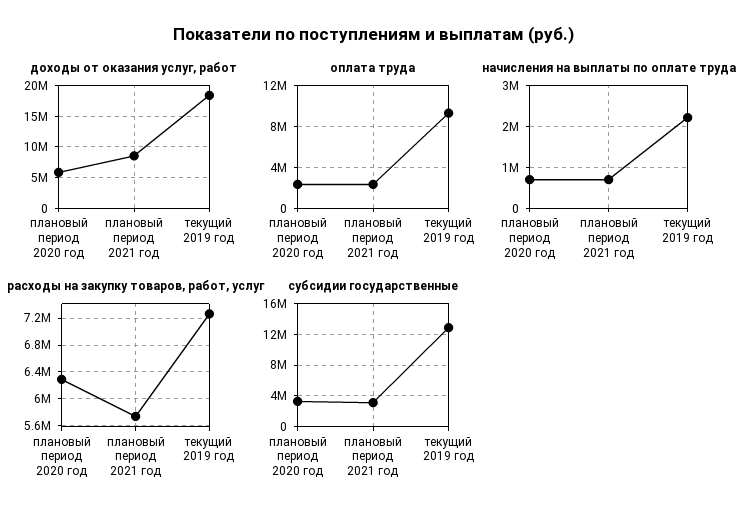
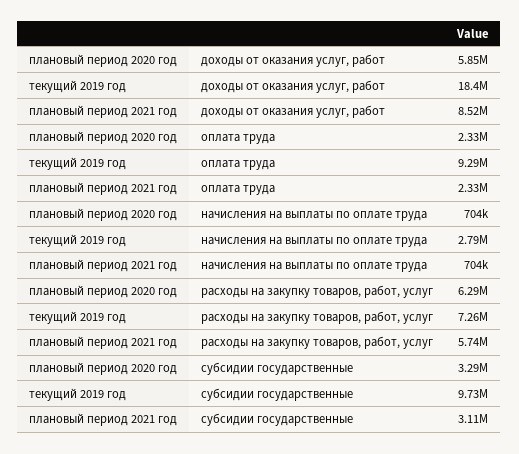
начисления на выплаты по оплате труда, текущий 2019 год: 2200000 -> 2790000
субсидии государственные, текущий 2019 год: 13000000 -> 9730000

